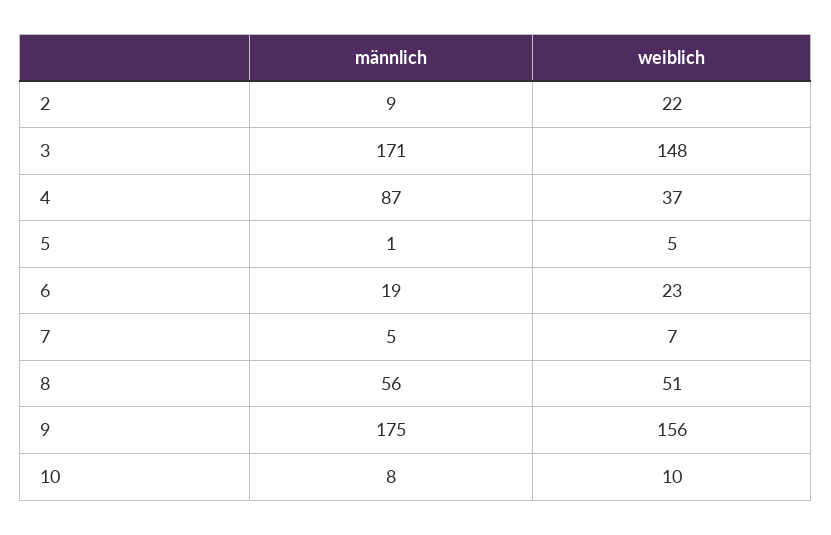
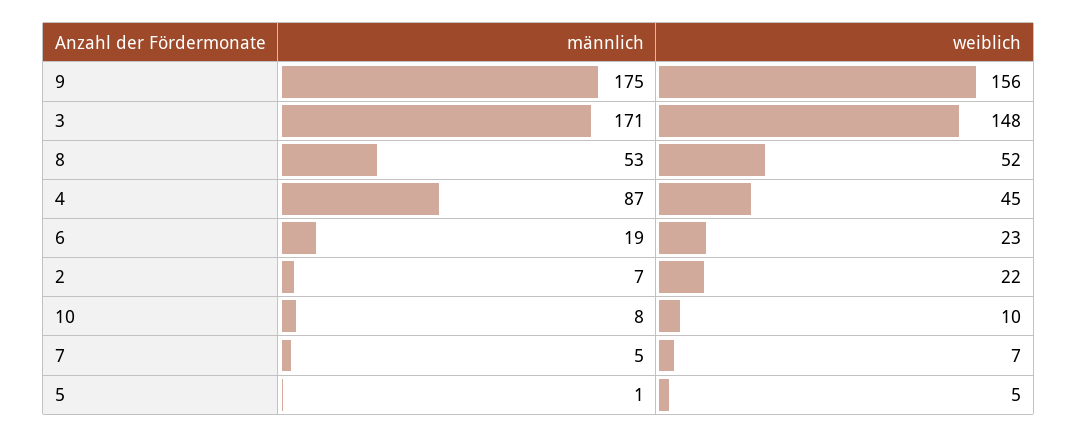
männlich, 2: 9 -> 7
weiblich, 4: 37 -> 45
männlich, 8: 56 -> 53
weiblich, 8: 51 -> 52

